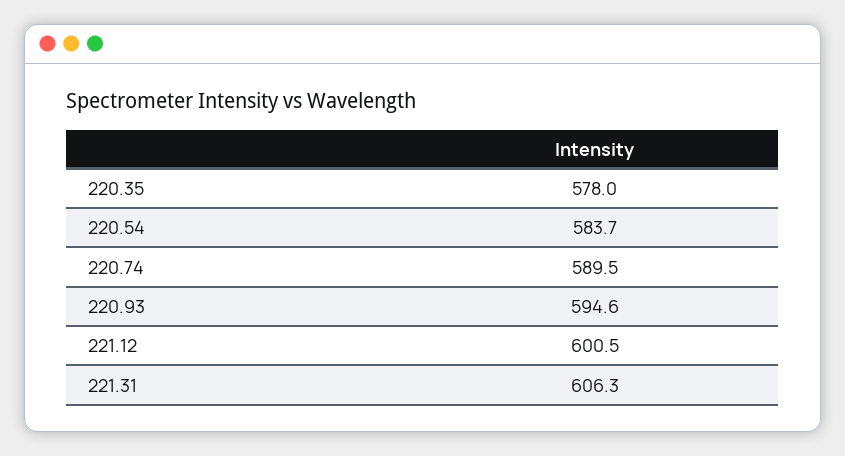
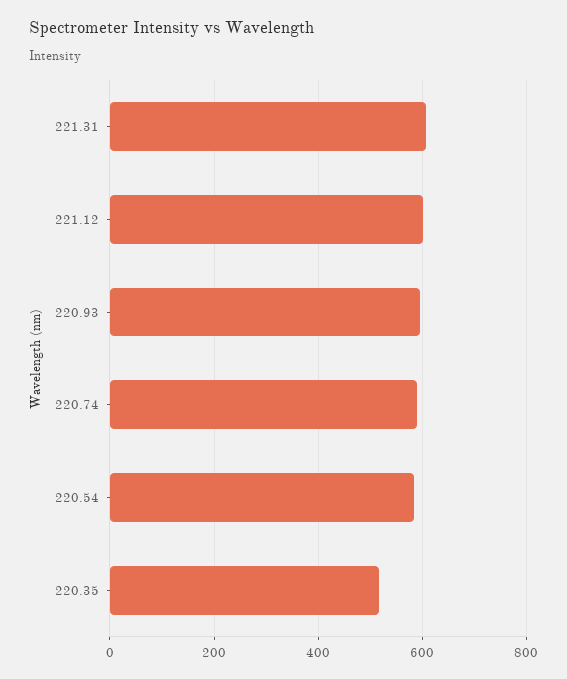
220.35: 578 -> 520

